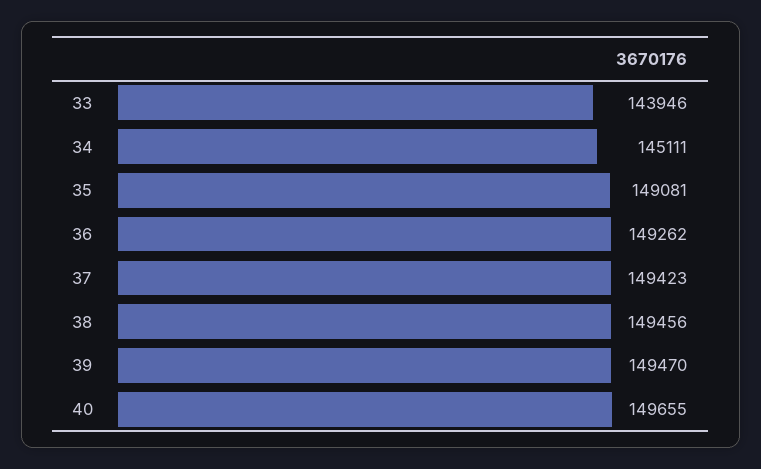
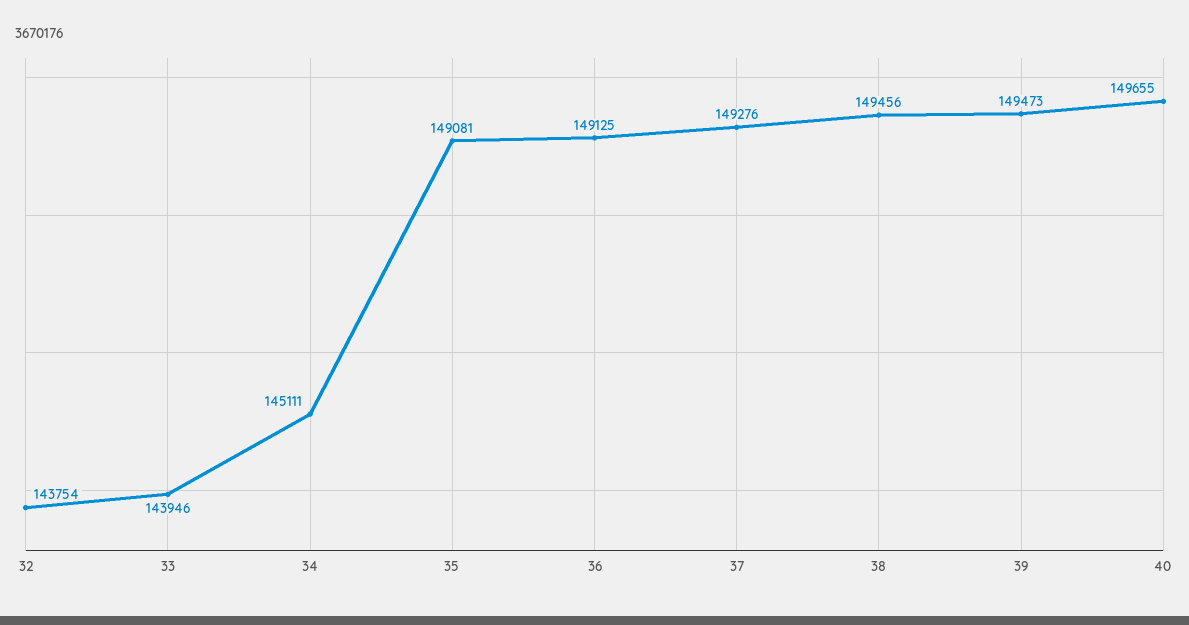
36: 149262 -> 149125
37: 149423 -> 149276
39: 149470 -> 149473
32: none -> 143754

